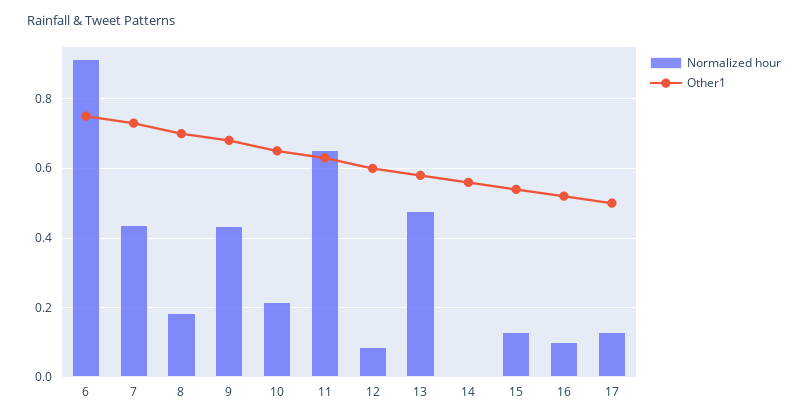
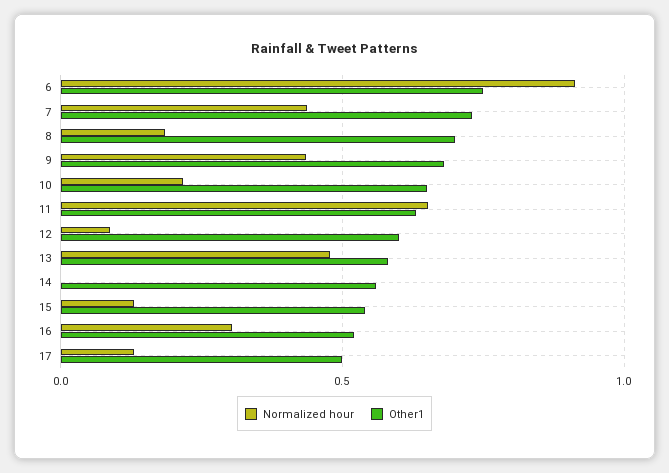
Normalized hour, 16: 0.1 -> 0.3

